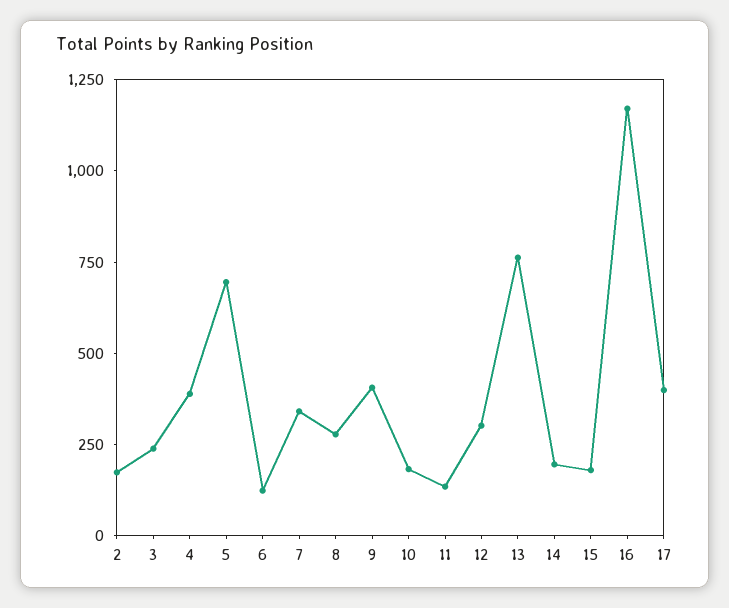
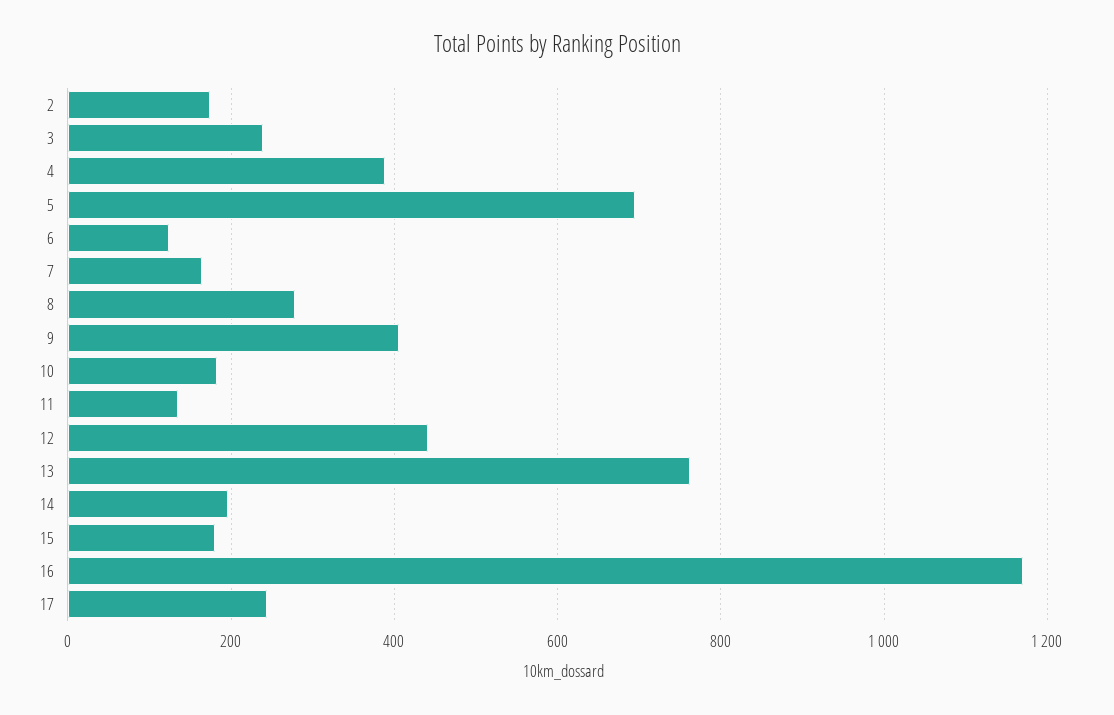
7: 350 -> 160
12: 300 -> 440
17: 400 -> 240

